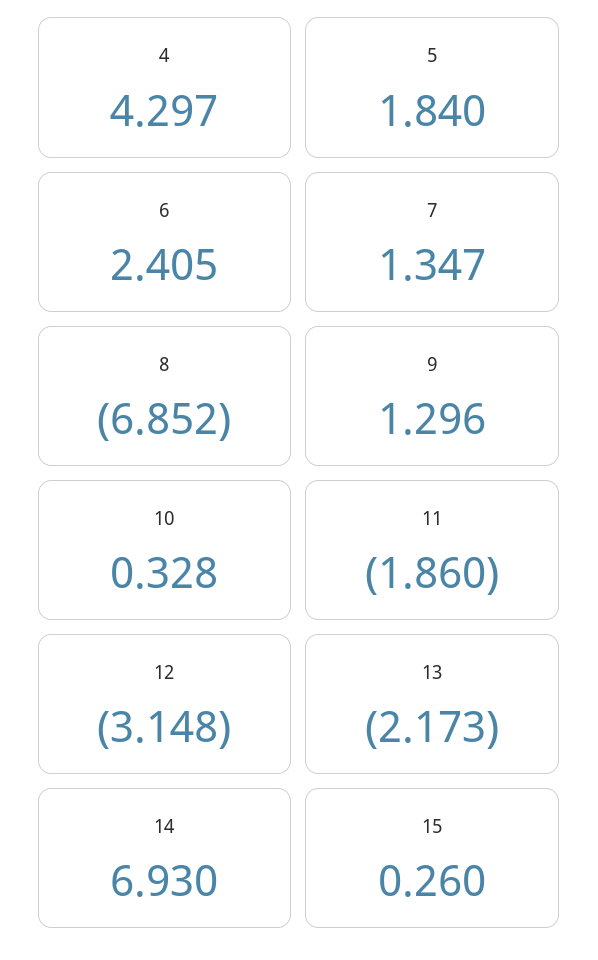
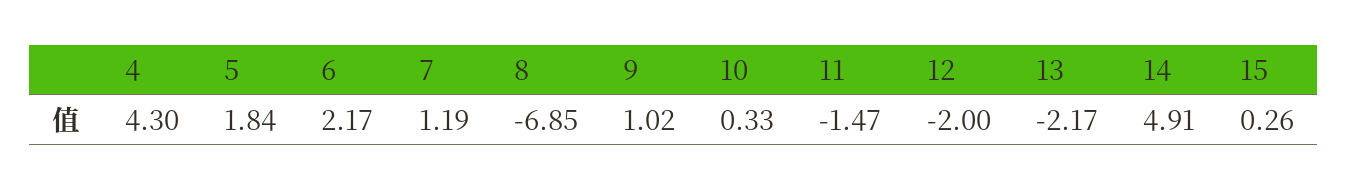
6: 2.405 -> 2.17
7: 1.347 -> 1.19
9: 1.296 -> 1.02
11: -1.86 -> -1.47
12: -3.148 -> -2
14: 6.93 -> 4.91

